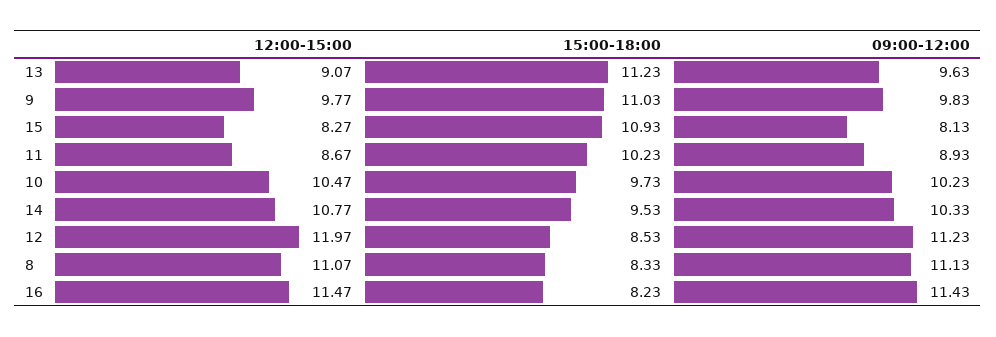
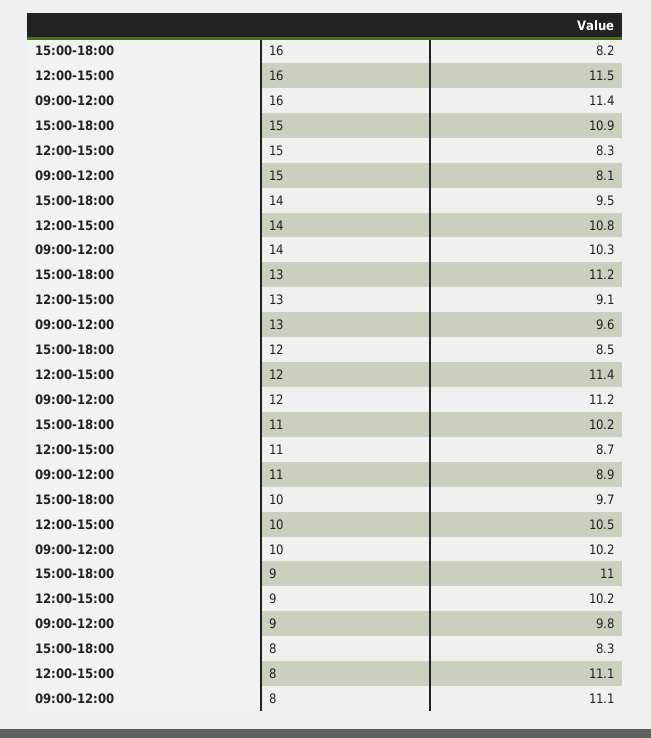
12:00-15:00, 9: 9.77 -> 10.2
12:00-15:00, 12: 11.97 -> 11.4

